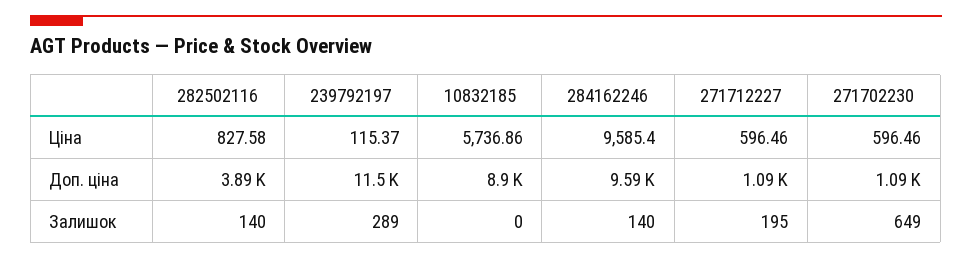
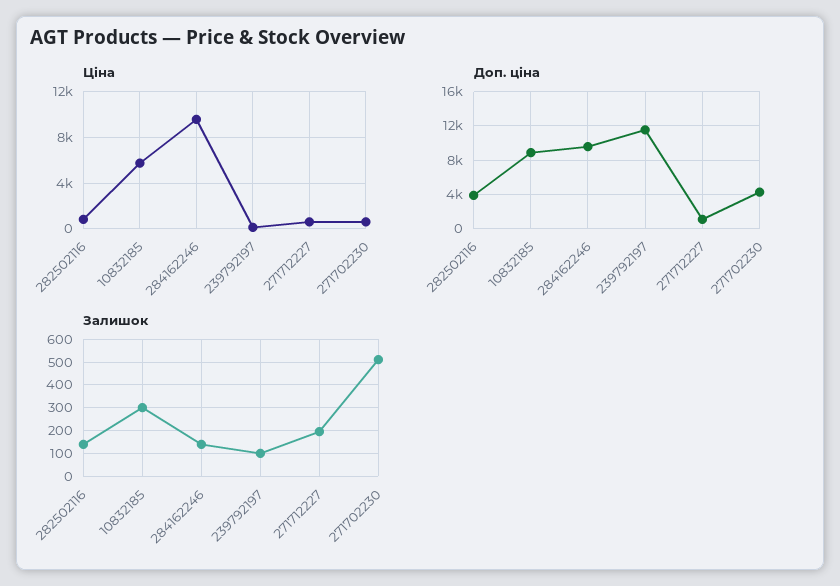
Доп. ціна, 271702230: 1090 -> 4000
Залишок, 239792197: 289 -> 100
Залишок, 10832185: 0 -> 300
Залишок, 271702230: 649 -> 500

